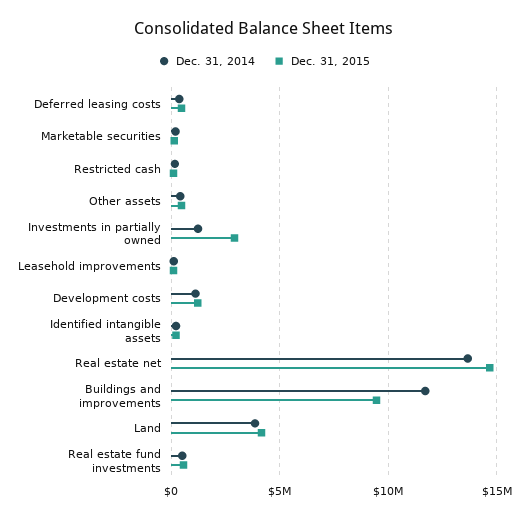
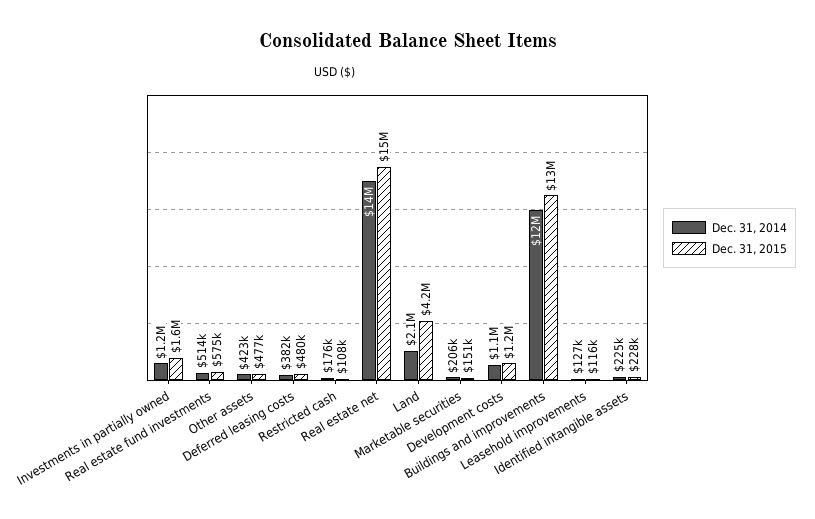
Dec. 31, 2015, Investments in partially owned: 3000000 -> 1600000
Dec. 31, 2015, Buildings and improvements: 9500000 -> 13000000
Dec. 31, 2014, Land: 4000000 -> 2100000

